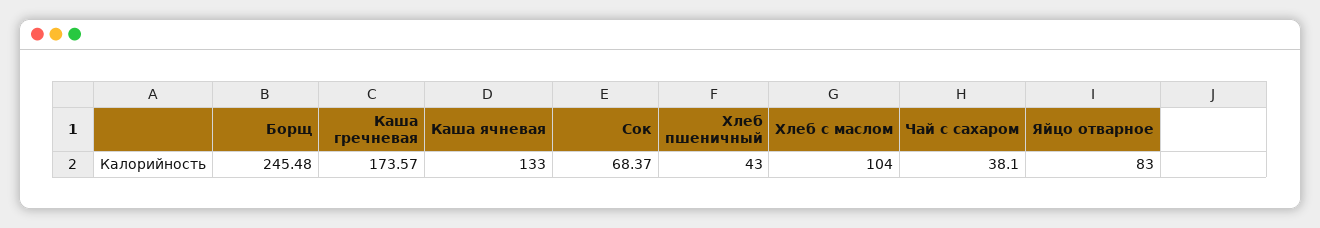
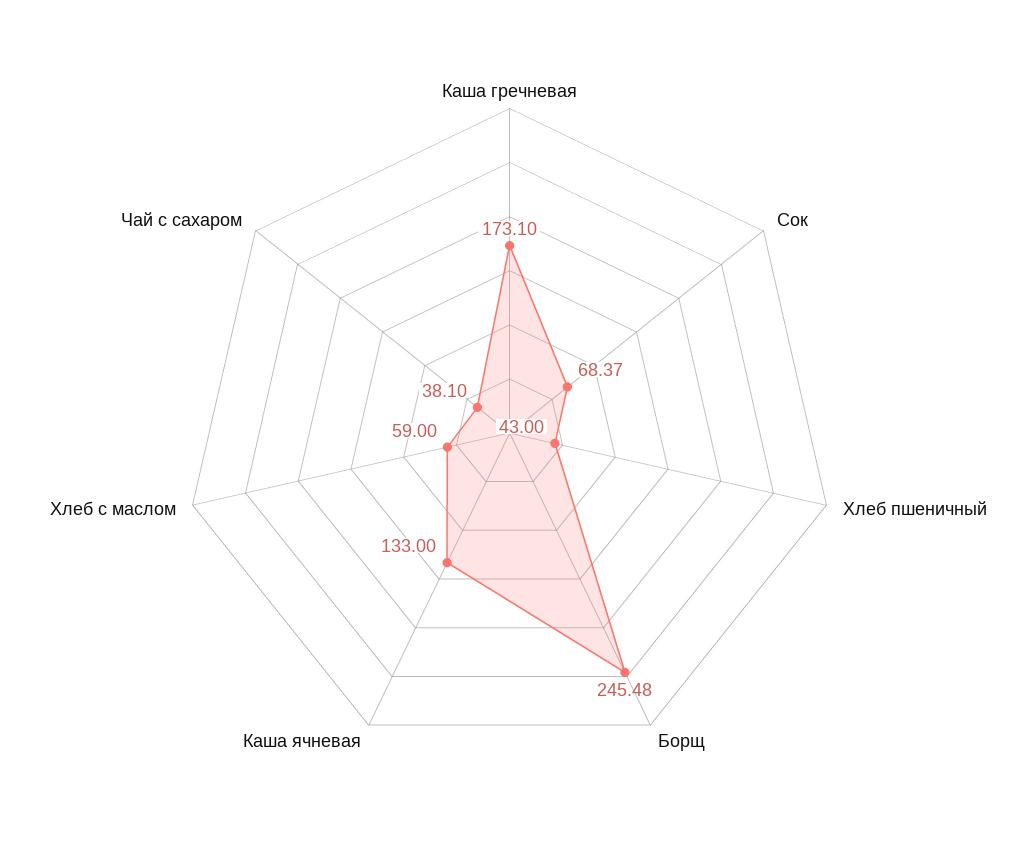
Каша гречневая: 173.57 -> 173.1
Хлеб с маслом: 104 -> 59
Яйцо отварное: 83 -> none

